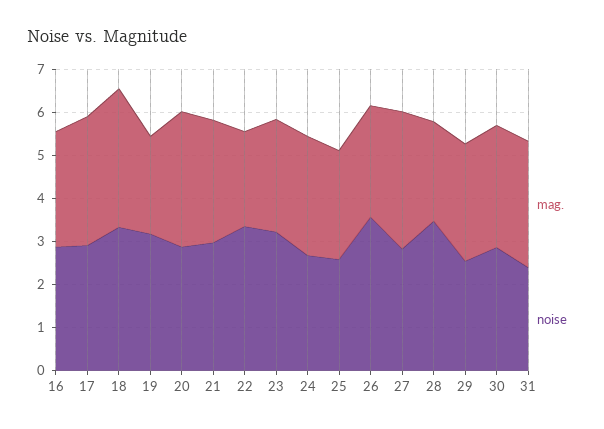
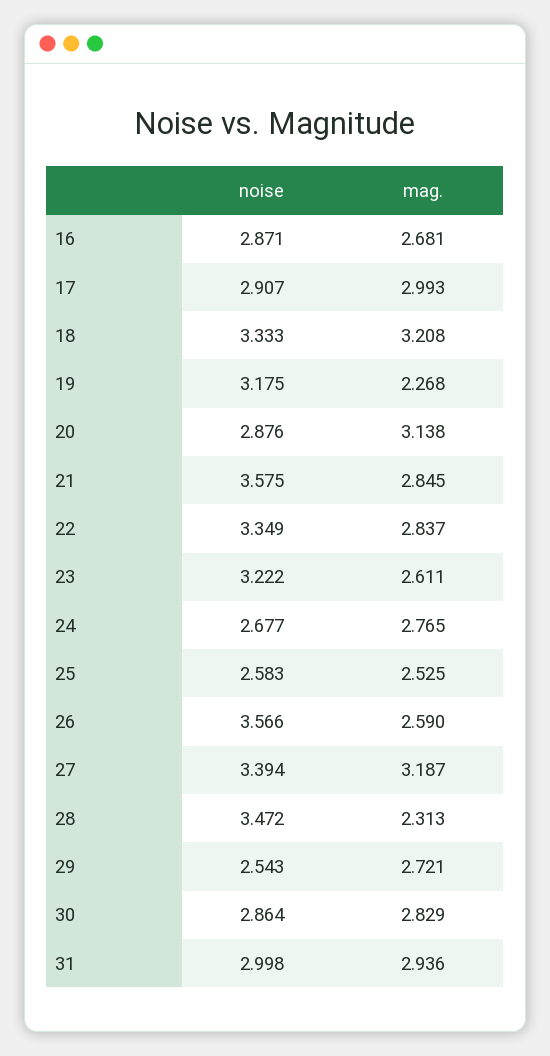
noise, 21: 3 -> 3.575
mag., 22: 2.2 -> 2.837
noise, 27: 2.8 -> 3.394
noise, 31: 2.4 -> 2.998

